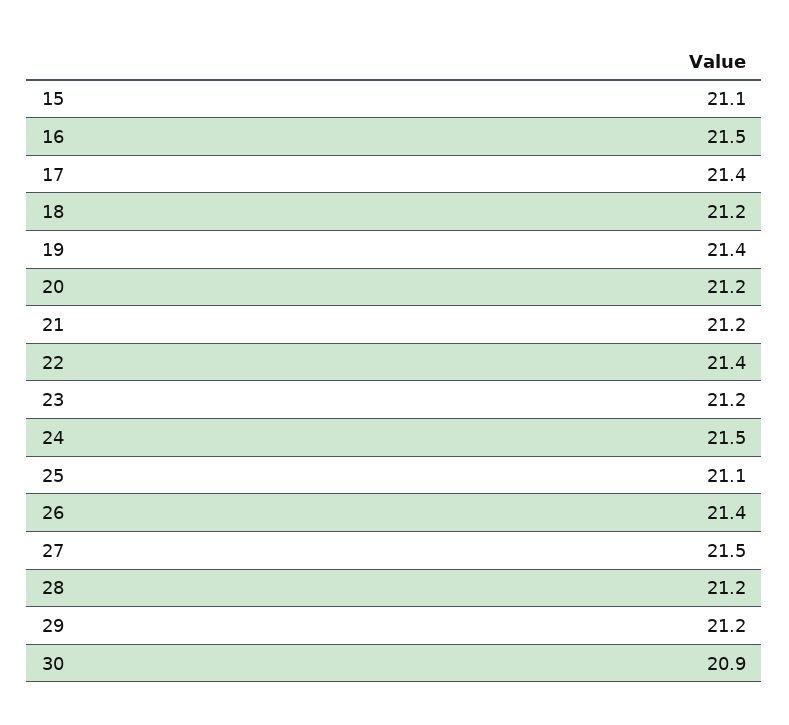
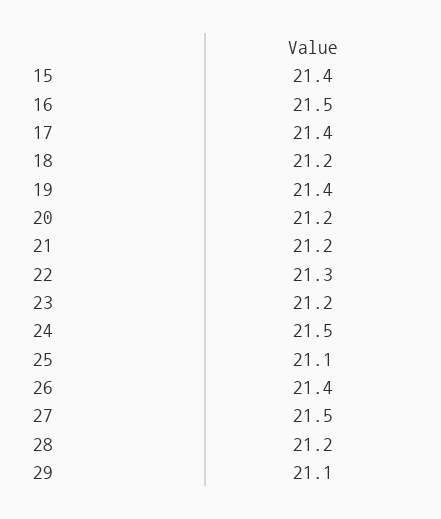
15: 21.1 -> 21.4
22: 21.4 -> 21.3
29: 21.2 -> 21.1
30: 20.9 -> none

